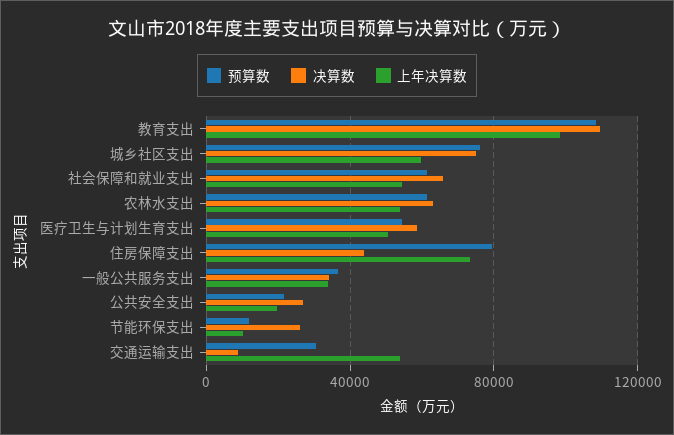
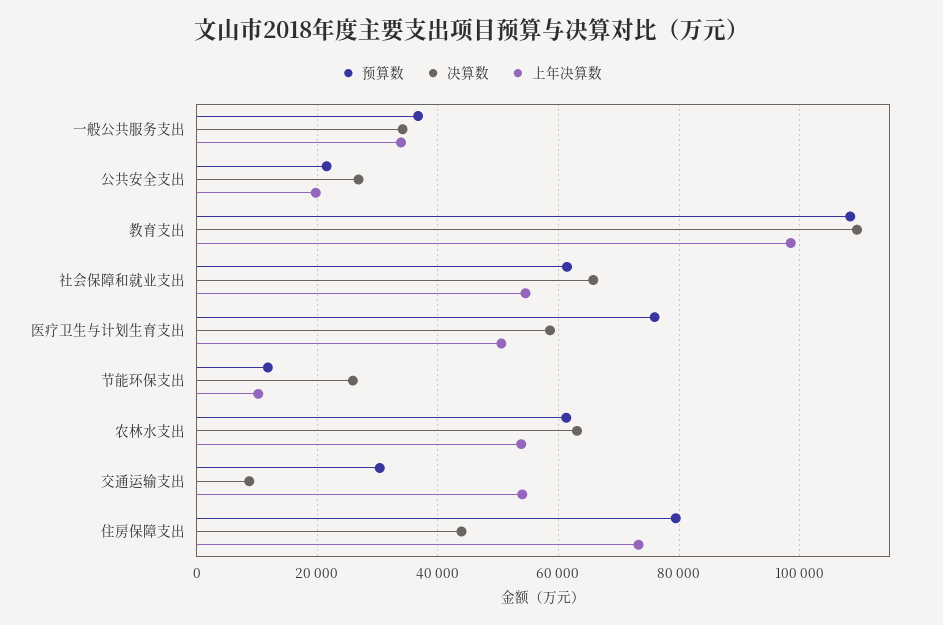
预算数, 城乡社区支出: 75000 -> none
决算数, 城乡社区支出: 75000 -> none
上年决算数, 城乡社区支出: 60000 -> none
预算数, 医疗卫生与计划生育支出: 55000 -> 76000

